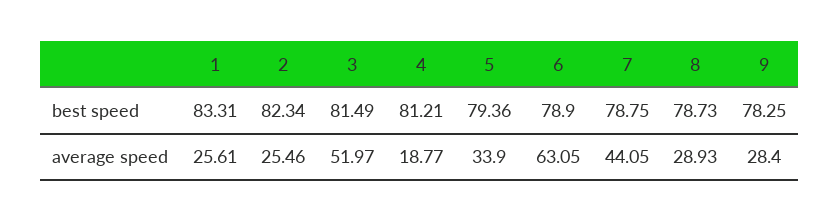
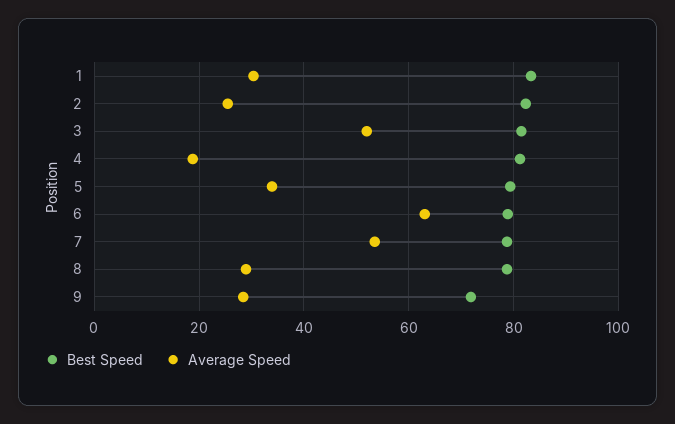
best speed, 9: 78.25 -> 72
average speed, 1: 25.61 -> 30
average speed, 7: 44.05 -> 54

